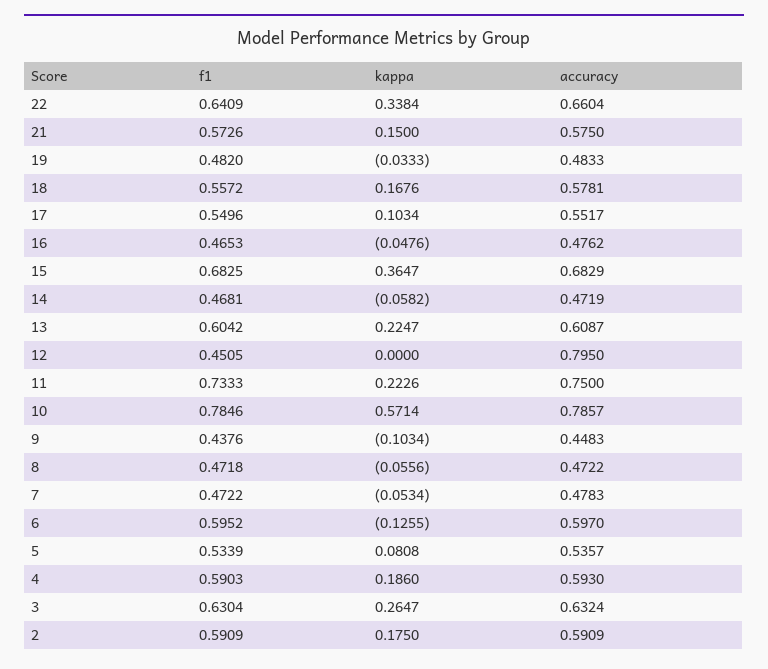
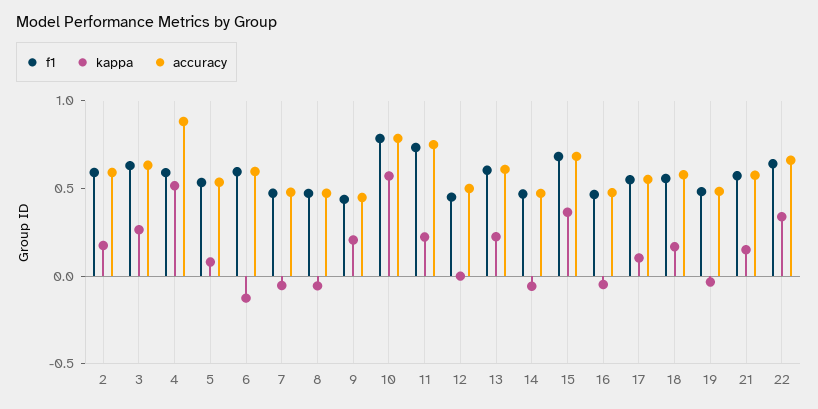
accuracy, 12: 0.795 -> 0.5
kappa, 9: -0.1034 -> 0.2
kappa, 4: 0.186 -> 0.5
accuracy, 4: 0.593 -> 0.9

